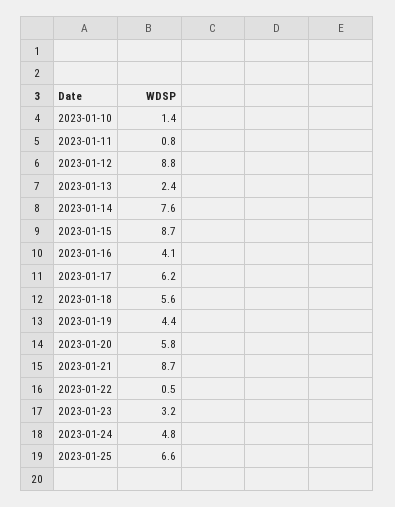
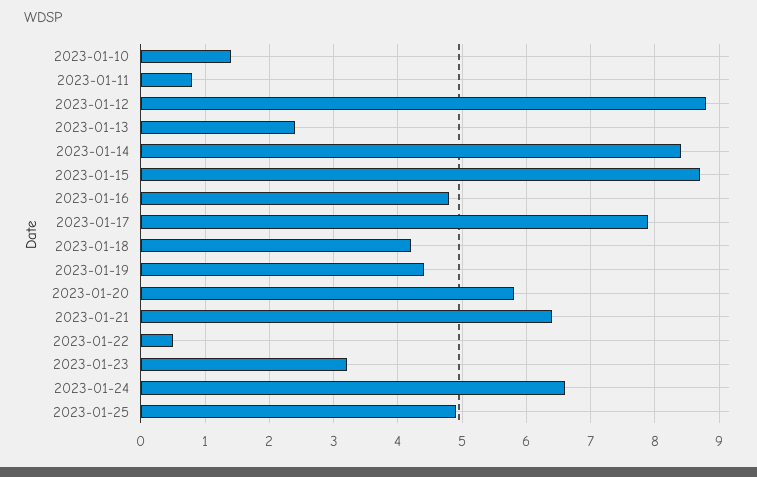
2023-01-14: 7.6 -> 8.4
2023-01-16: 4.1 -> 4.8
2023-01-17: 6.2 -> 7.9
2023-01-18: 5.6 -> 4.2
2023-01-21: 8.7 -> 6.4
2023-01-24: 4.8 -> 6.6
2023-01-25: 6.6 -> 4.9

